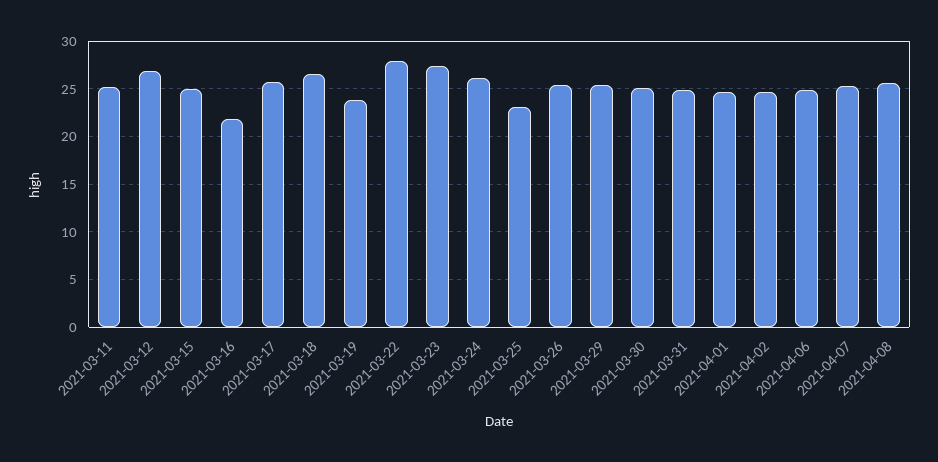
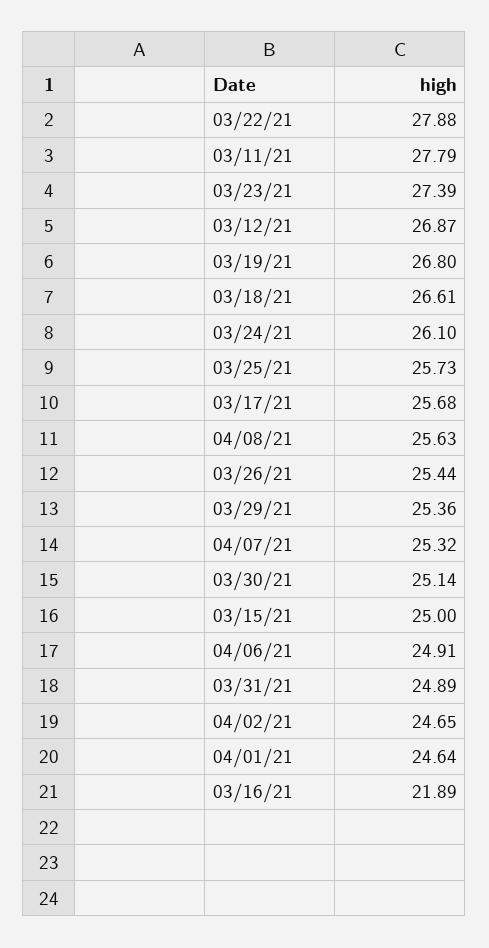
2021-03-11: 25 -> 27.79
2021-03-19: 24 -> 26.8
2021-03-25: 23 -> 25.73

